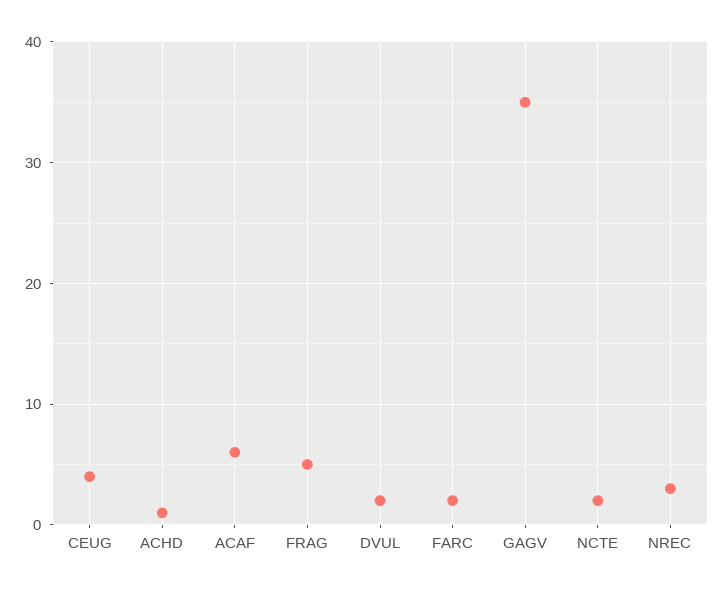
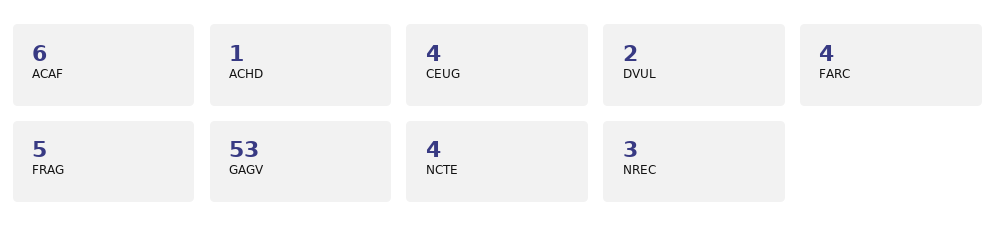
FARC: 2 -> 4
GAGV: 35 -> 53
NCTE: 2 -> 4

